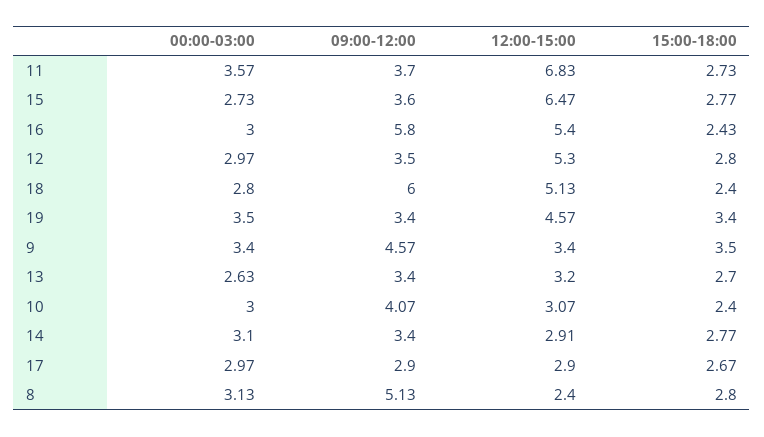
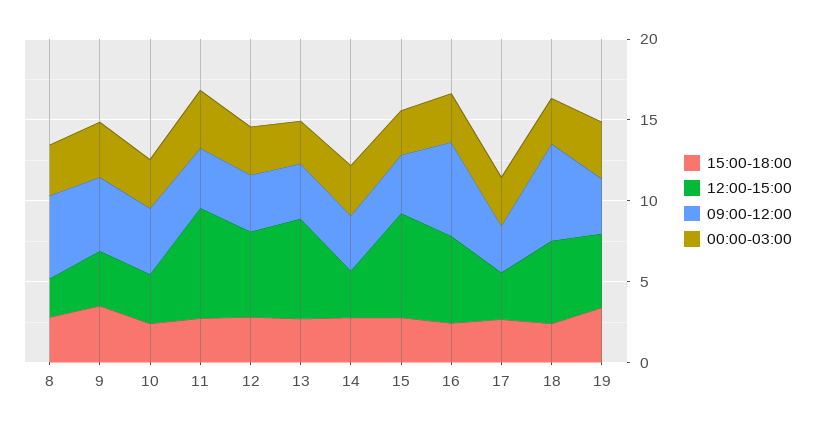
12:00-15:00, 13: 3.2 -> 6

